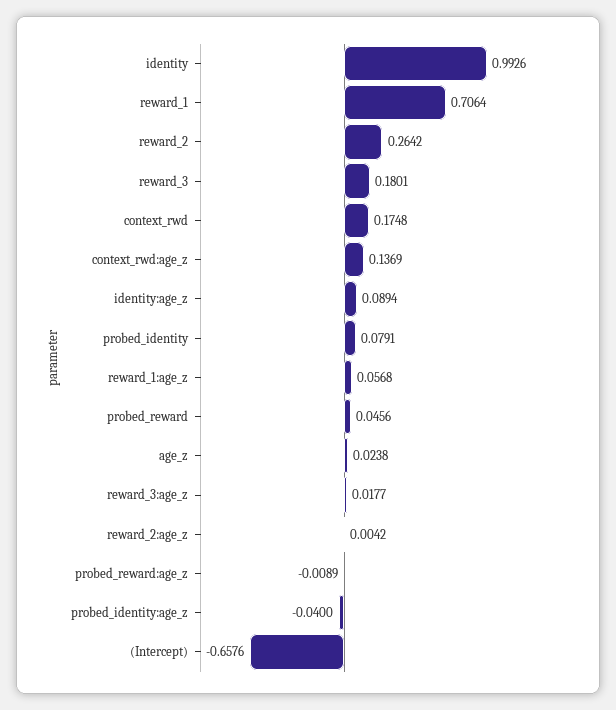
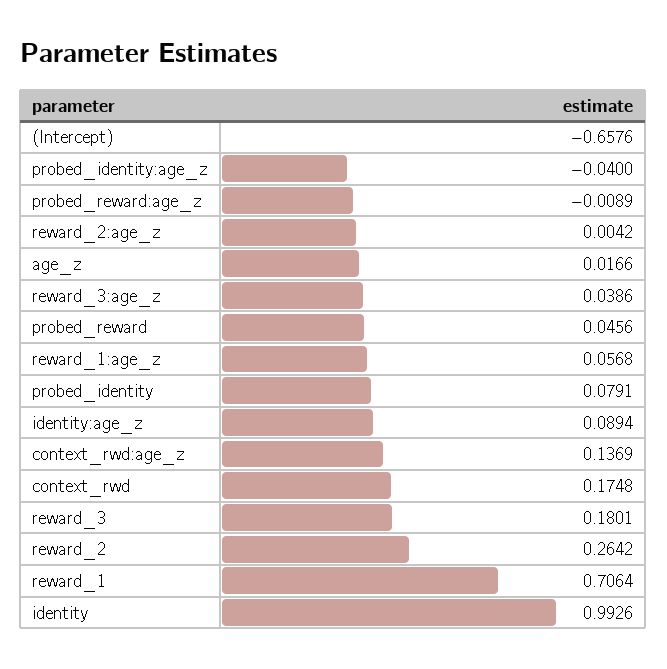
age_z: 0.0238 -> 0.0166
reward_3:age_z: 0.0177 -> 0.0386

